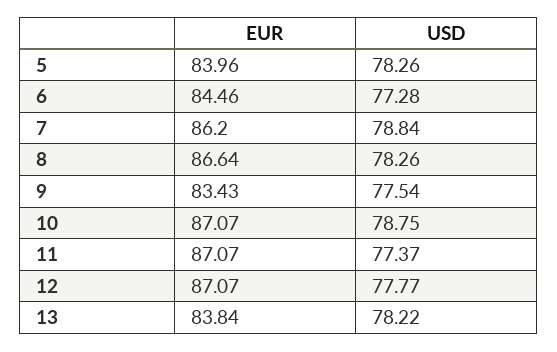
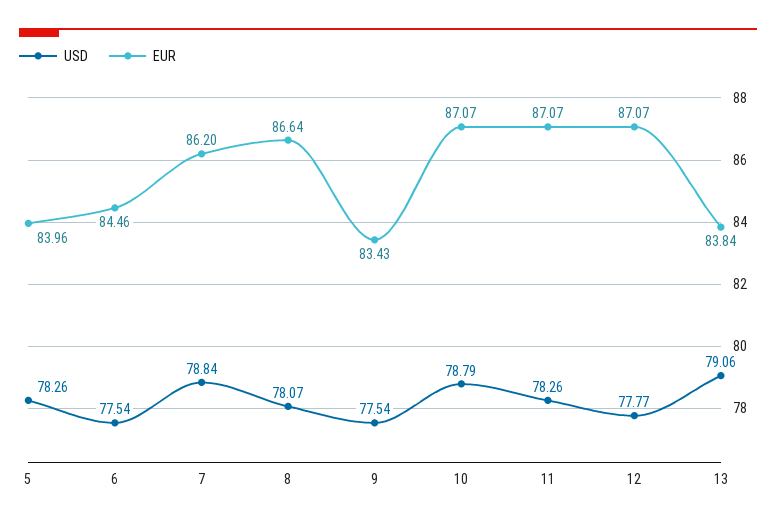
USD, 6: 77.28 -> 77.54
USD, 8: 78.26 -> 78.07
USD, 10: 78.75 -> 78.79
USD, 11: 77.37 -> 78.26
USD, 13: 78.22 -> 79.06

